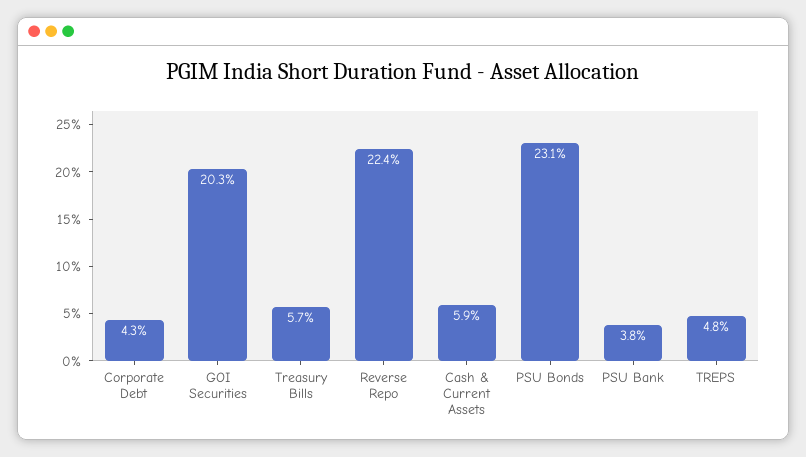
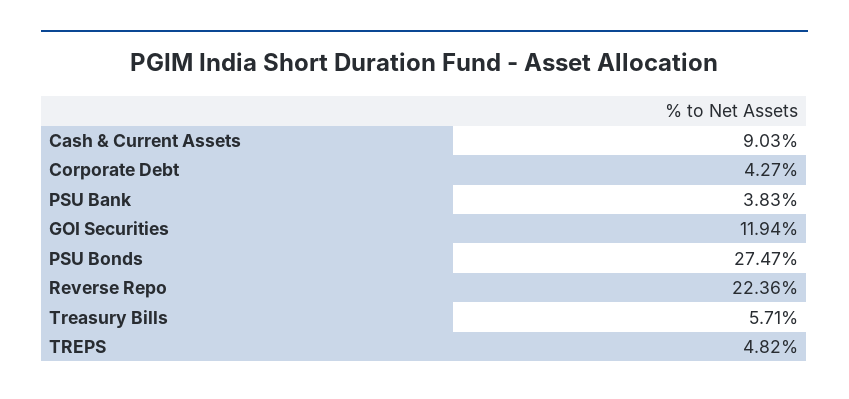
GOI Securities: 20.3 -> 11.94
Cash & Current Assets: 5.9 -> 9.03
PSU Bonds: 23.1 -> 27.47

